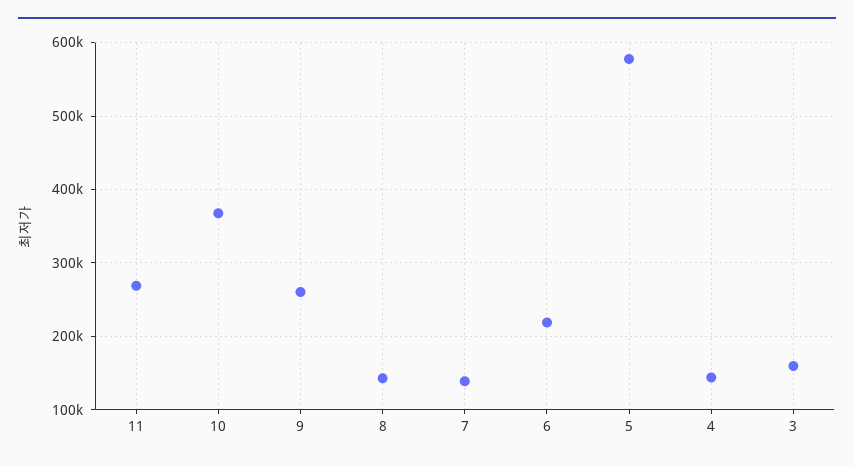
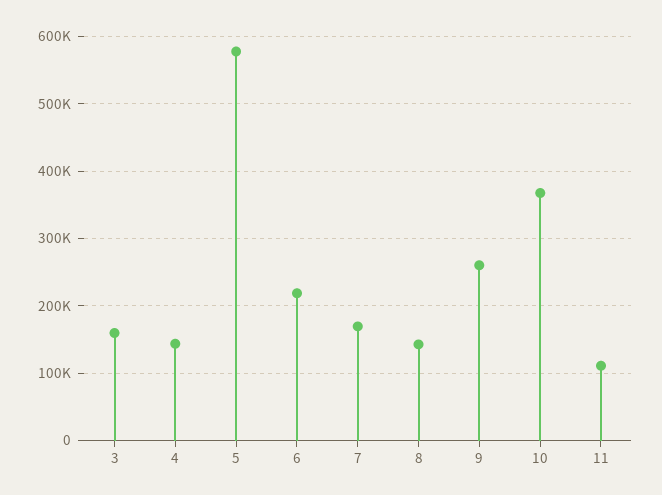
11: 270000 -> 110000
7: 140000 -> 170000

